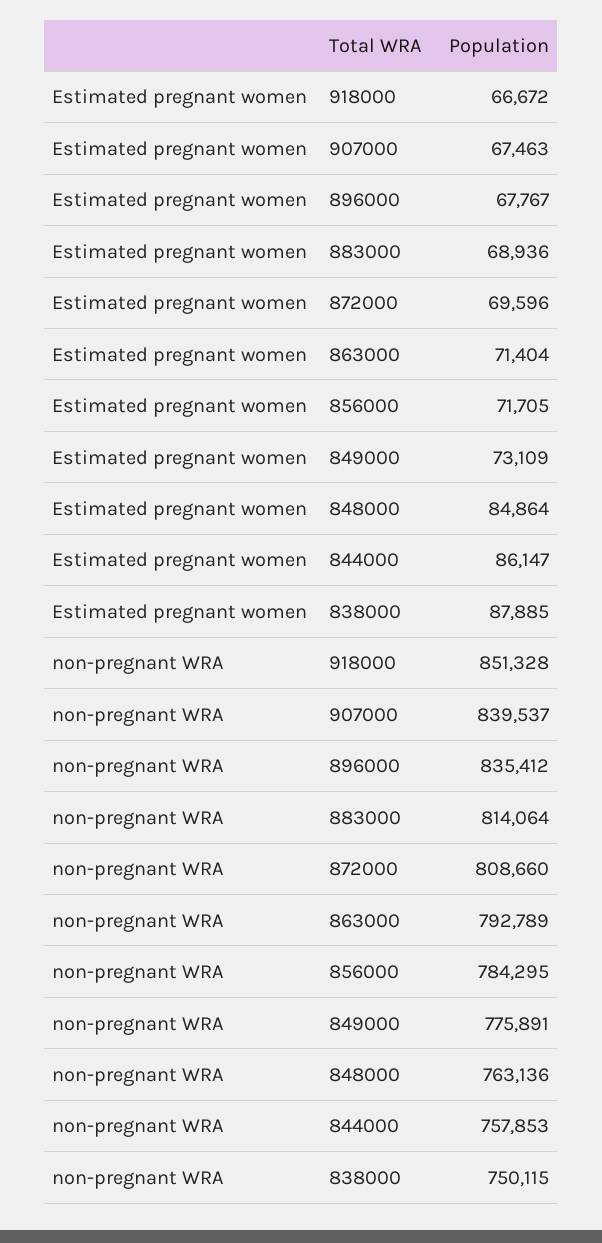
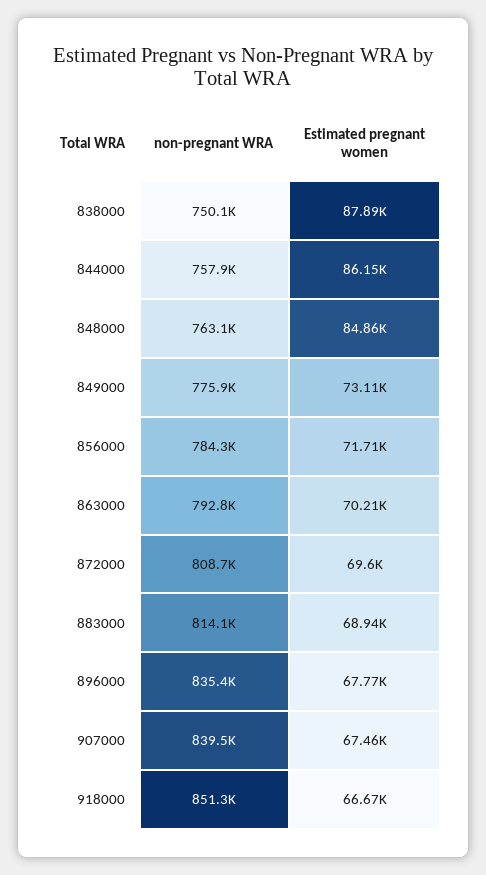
Estimated pregnant women, 863000: 71404 -> 70210

